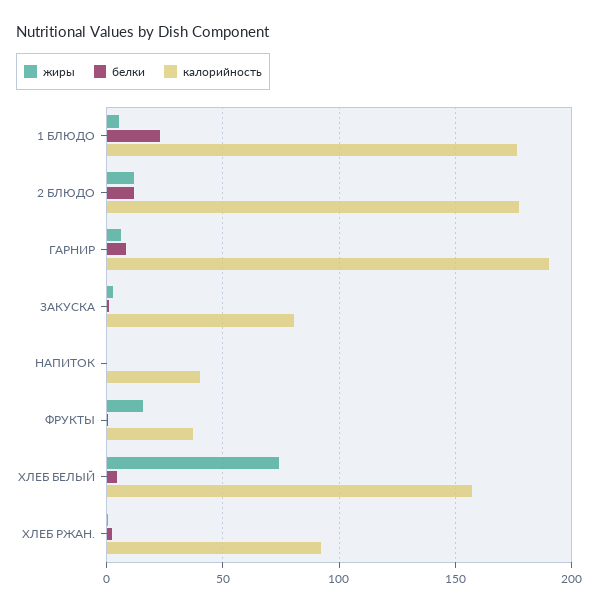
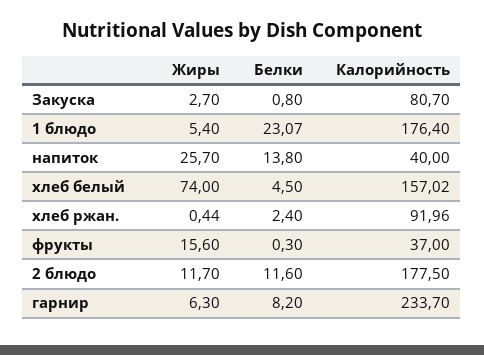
калорийность, ГАРНИР: 190 -> 233.7
жиры, НАПИТОК: 0 -> 25.7
белки, НАПИТОК: 0 -> 13.8

